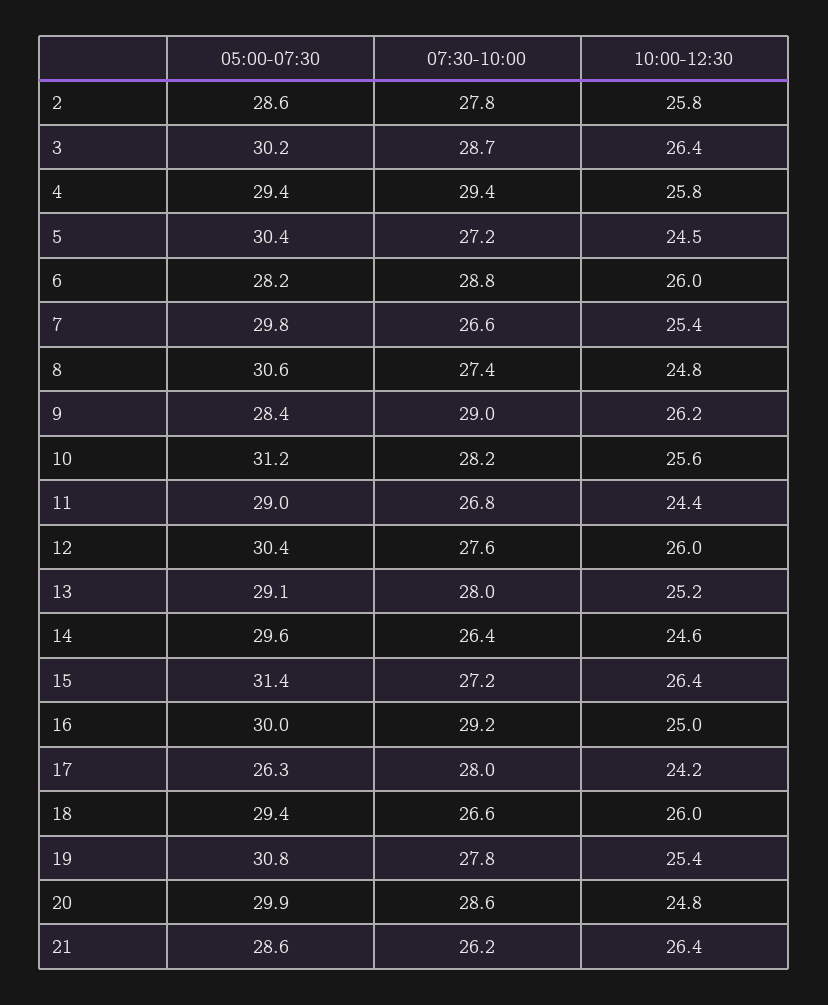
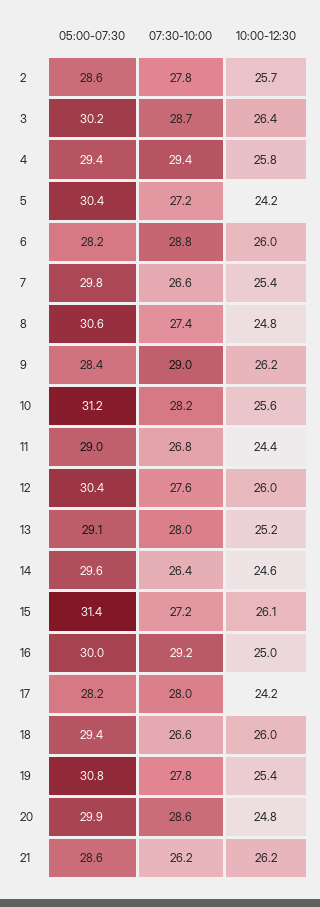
10:00-12:30, 2: 25.8 -> 25.7
10:00-12:30, 5: 24.5 -> 24.2
10:00-12:30, 15: 26.4 -> 26.1
05:00-07:30, 17: 26.3 -> 28.2
10:00-12:30, 21: 26.4 -> 26.2

